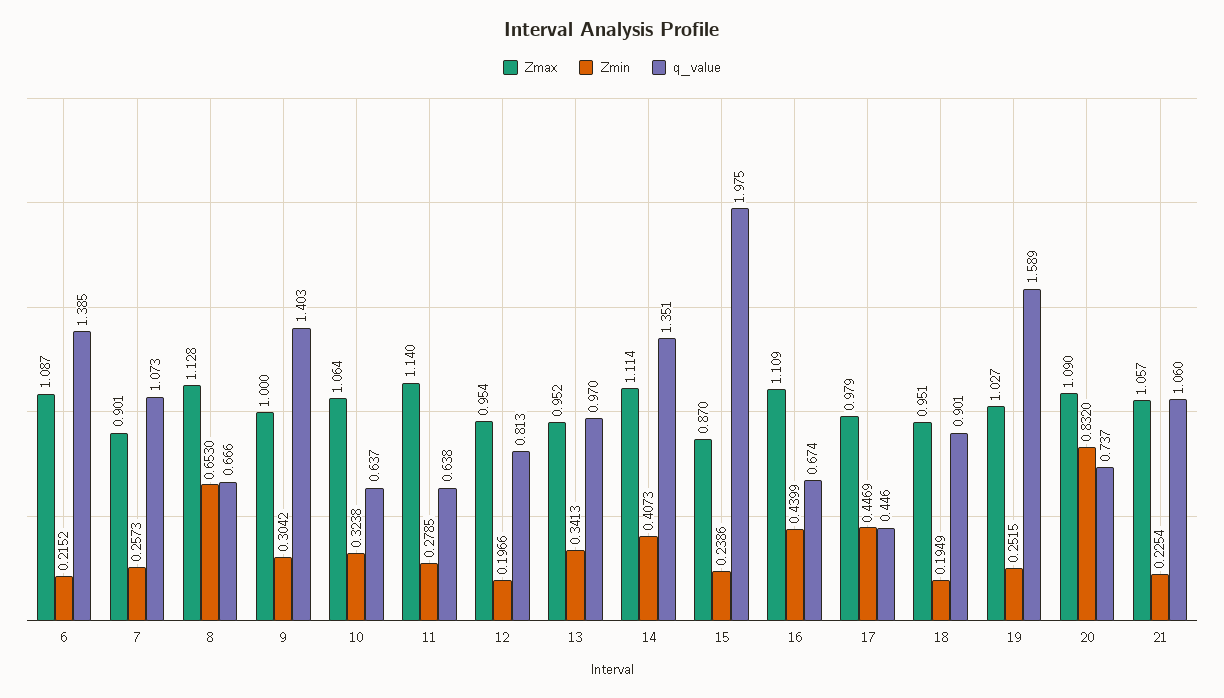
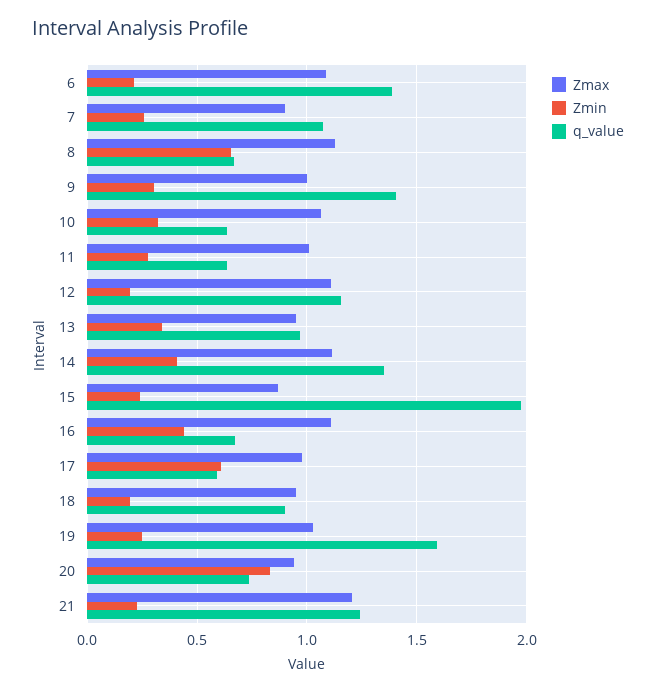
Zmax, 11: 1.14 -> 1
Zmax, 12: 0.954 -> 1.1
q_value, 12: 0.813 -> 1.15
Zmin, 17: 0.4469 -> 0.6
q_value, 17: 0.446 -> 0.6
Zmax, 20: 1.09 -> 0.95
Zmax, 21: 1.057 -> 1.2
q_value, 21: 1.06 -> 1.25

